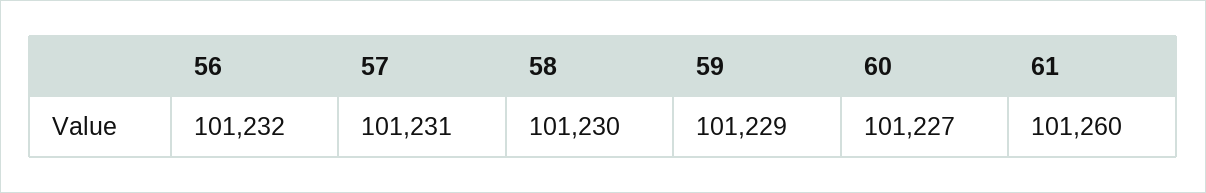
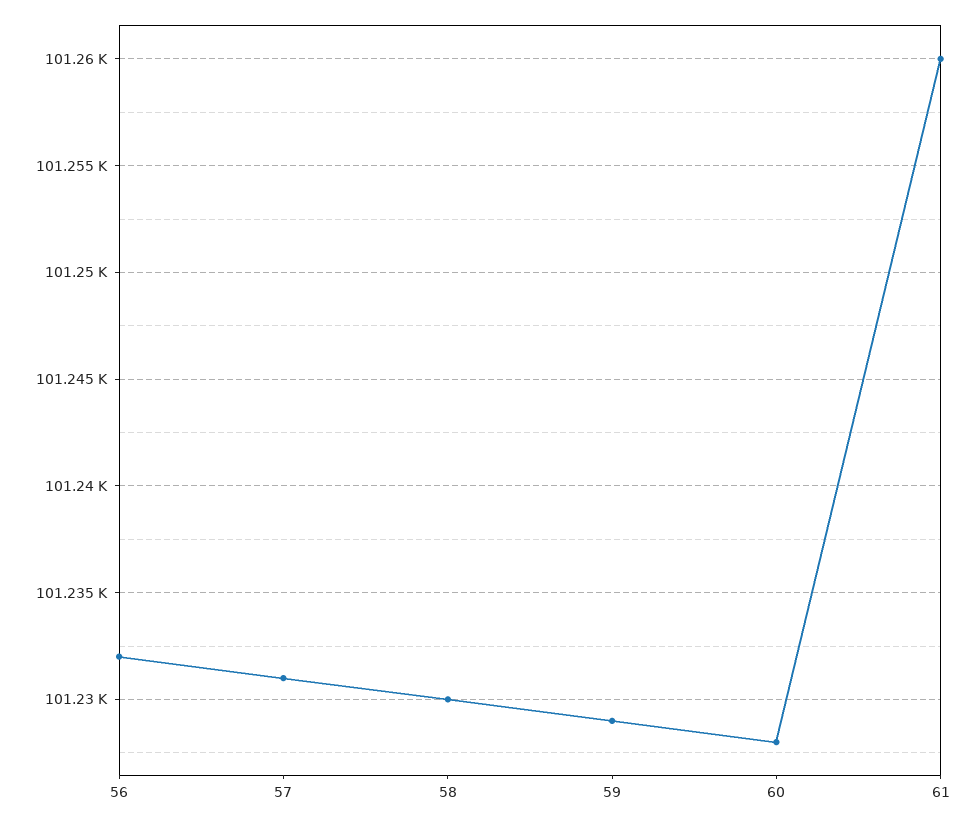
60: 101227 -> 101228

